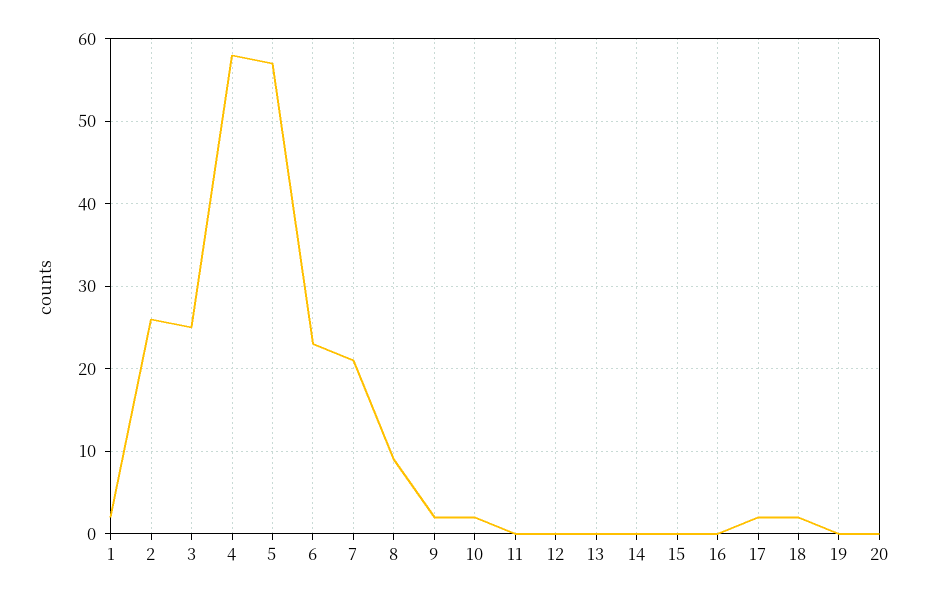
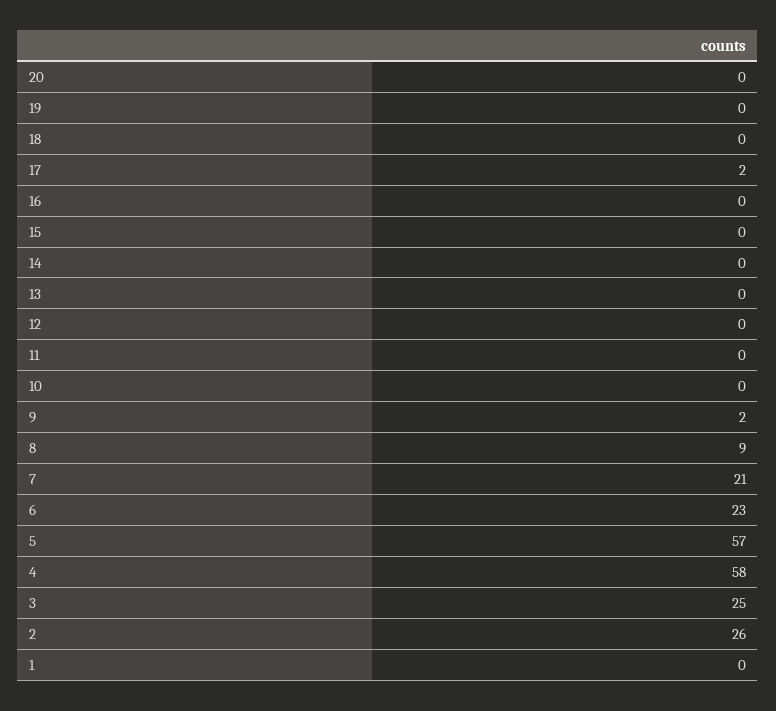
1: 2 -> 0
10: 2 -> 0
18: 2 -> 0

